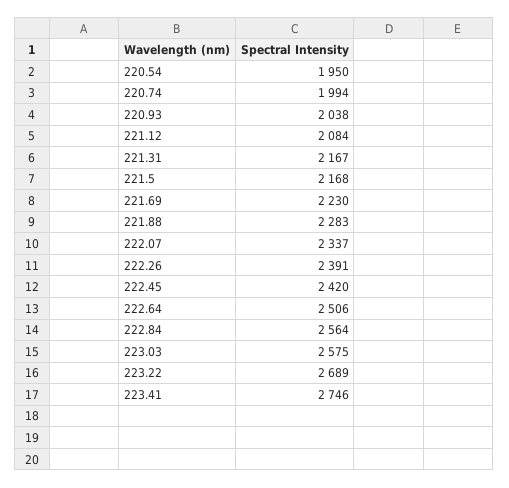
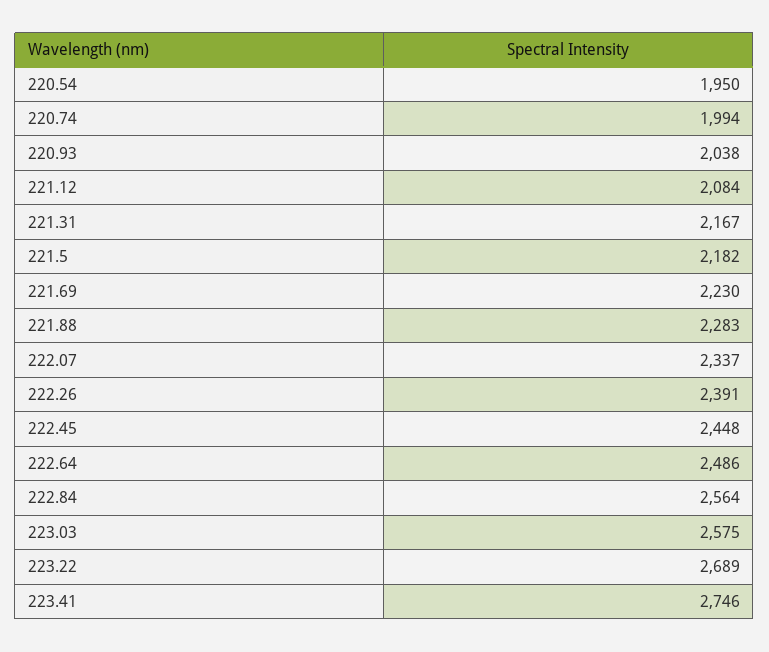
221.5: 2168 -> 2182
222.45: 2420 -> 2448
222.64: 2506 -> 2486

